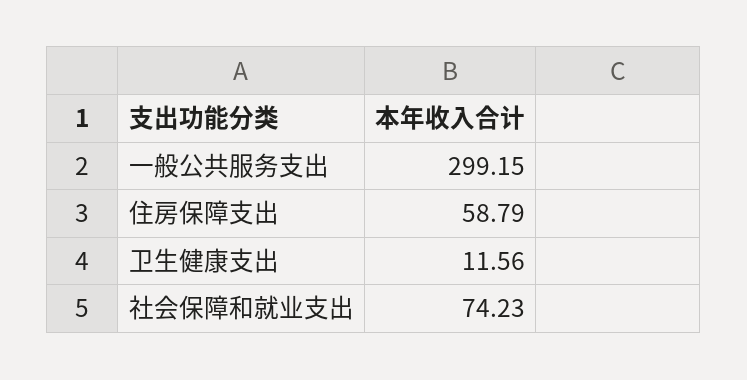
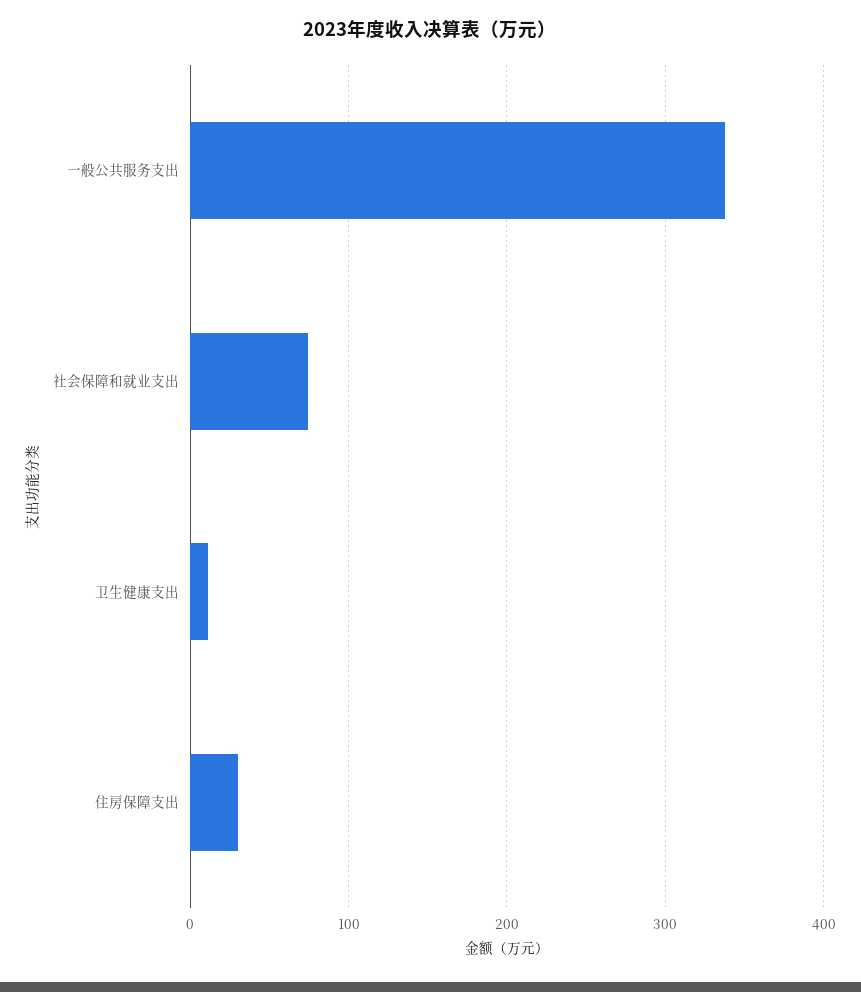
一般公共服务支出: 299.15 -> 340
住房保障支出: 58.79 -> 30

